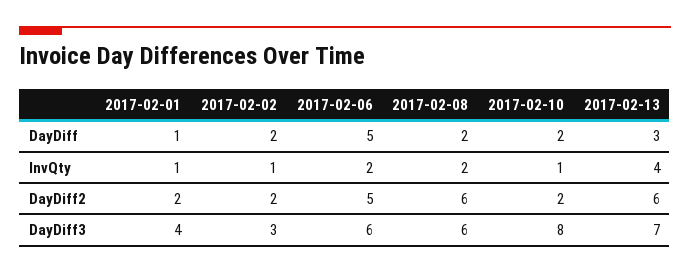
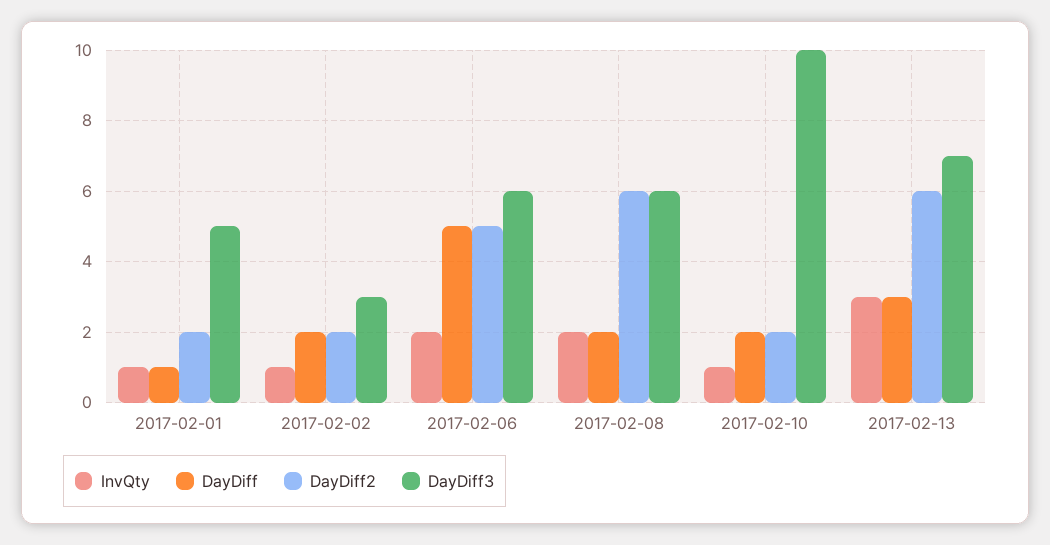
InvQty, 2017-02-13: 4 -> 3
DayDiff3, 2017-02-01: 4 -> 5
DayDiff3, 2017-02-10: 8 -> 10

